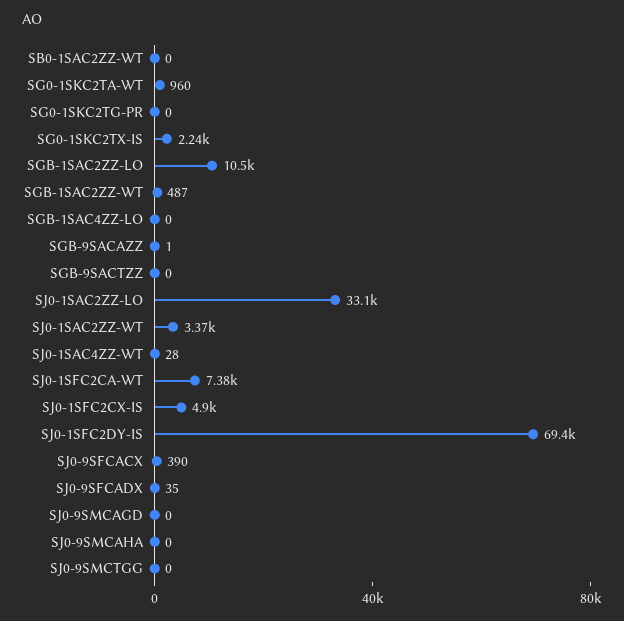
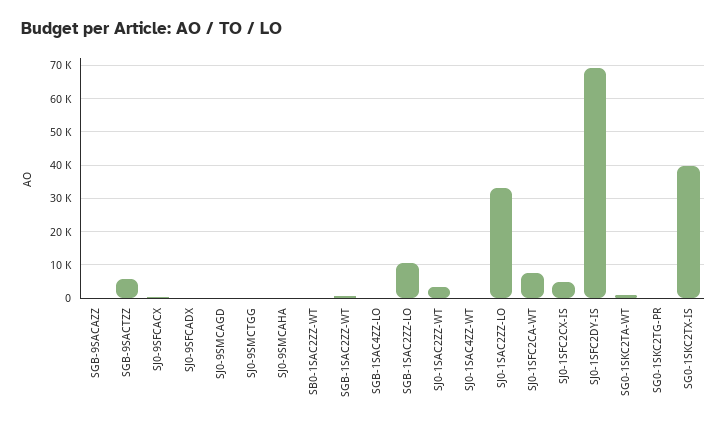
SG0-1SKC2TX-IS: 2240 -> 40000
SGB-9SACTZZ: 0 -> 6000

